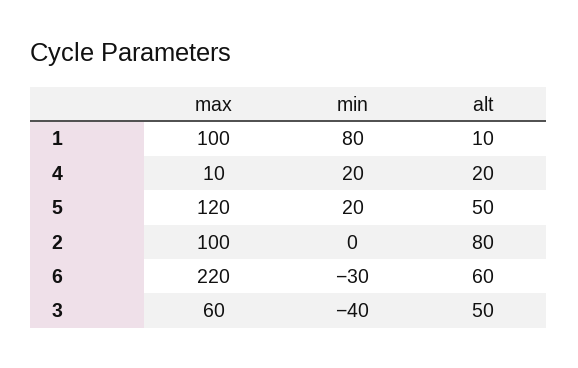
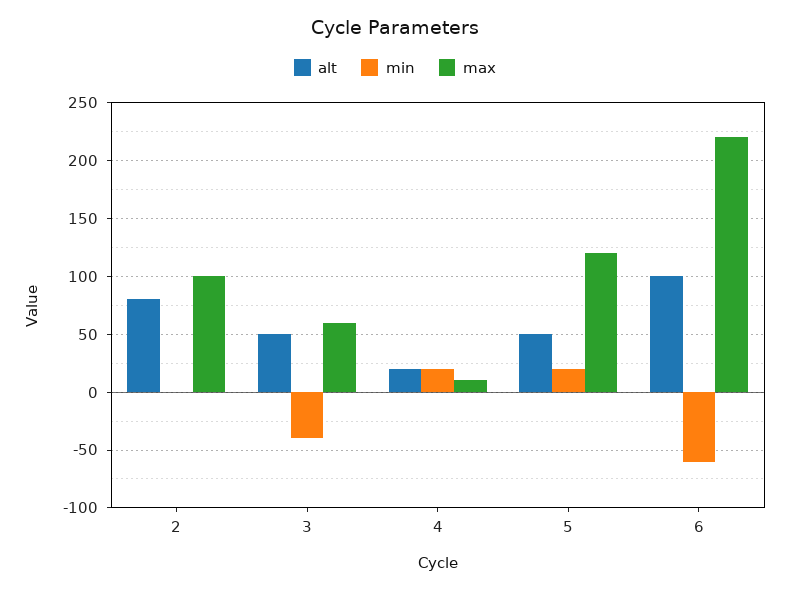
max, 1: 100 -> none
min, 1: 80 -> none
alt, 1: 10 -> none
min, 6: -30 -> -60
alt, 6: 60 -> 100

